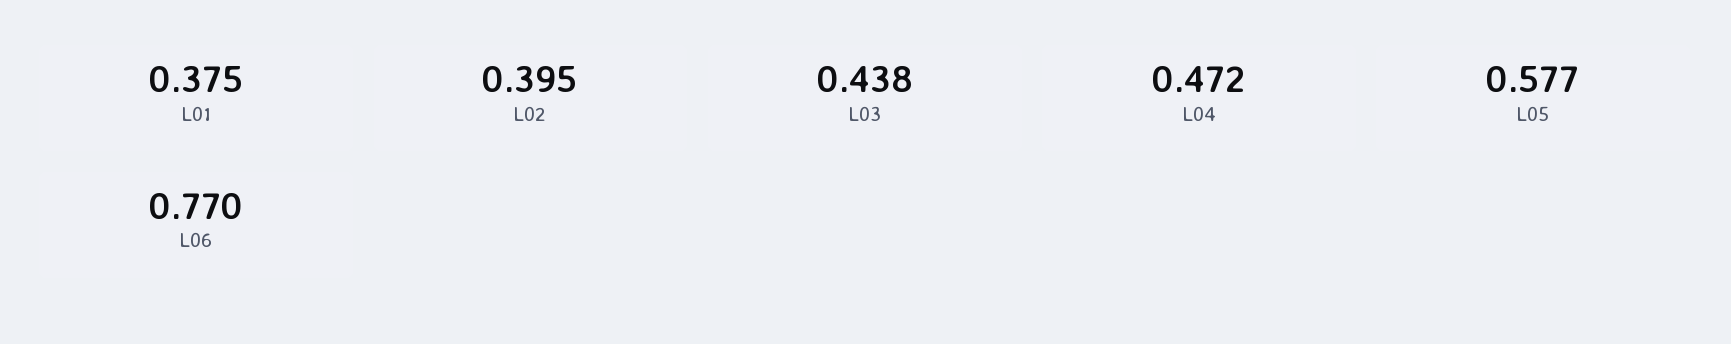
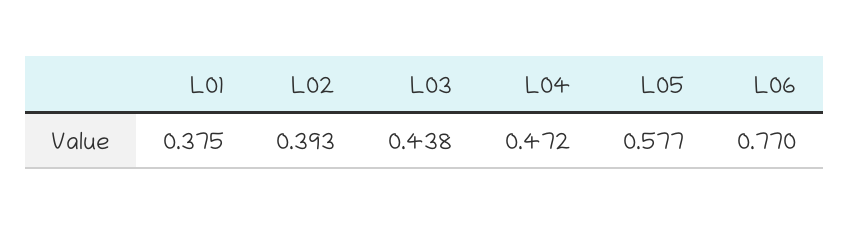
L02: 0.395 -> 0.393

